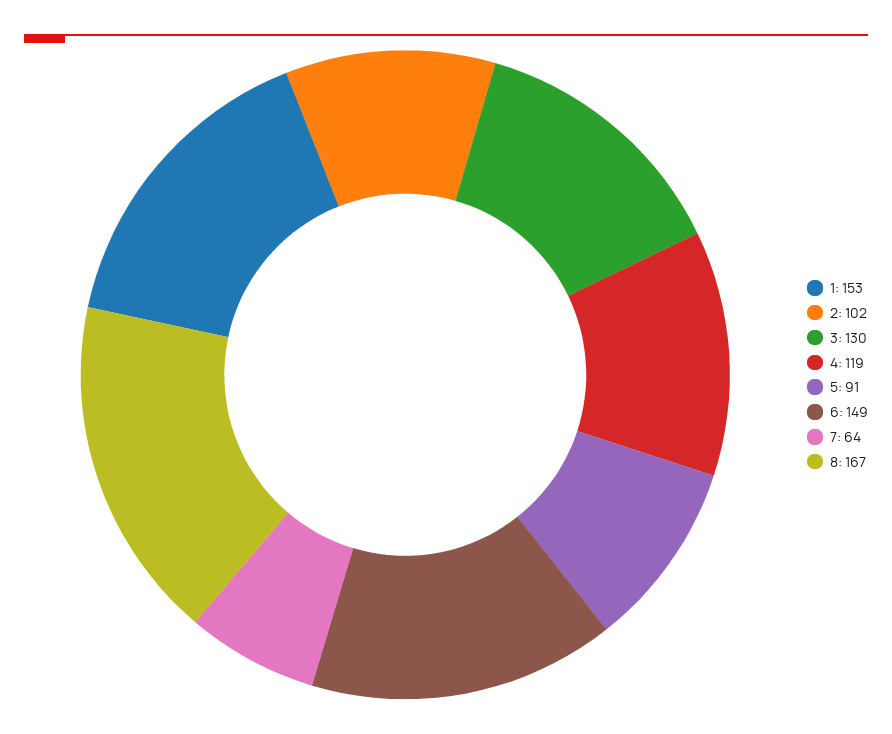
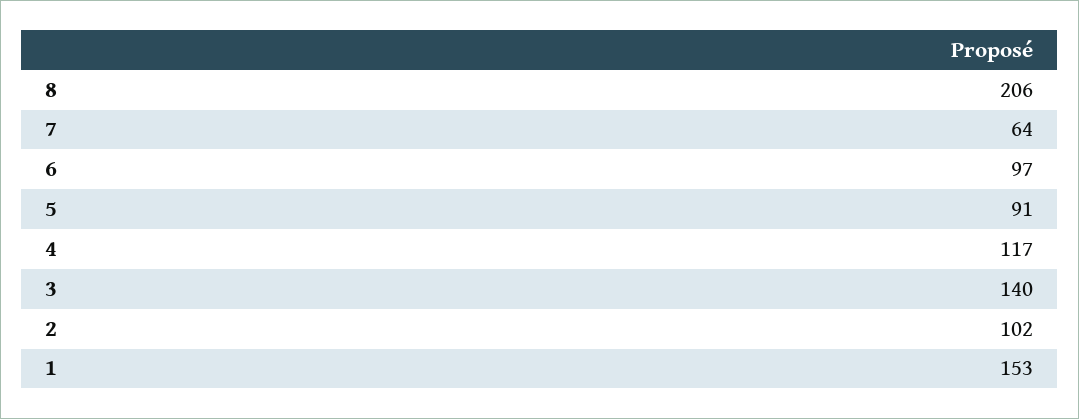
3: 130 -> 140
4: 119 -> 117
6: 149 -> 97
8: 167 -> 206

